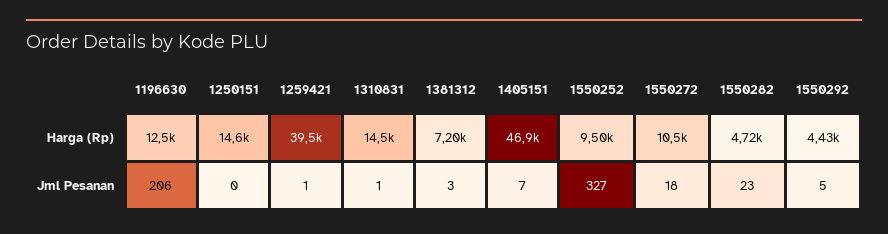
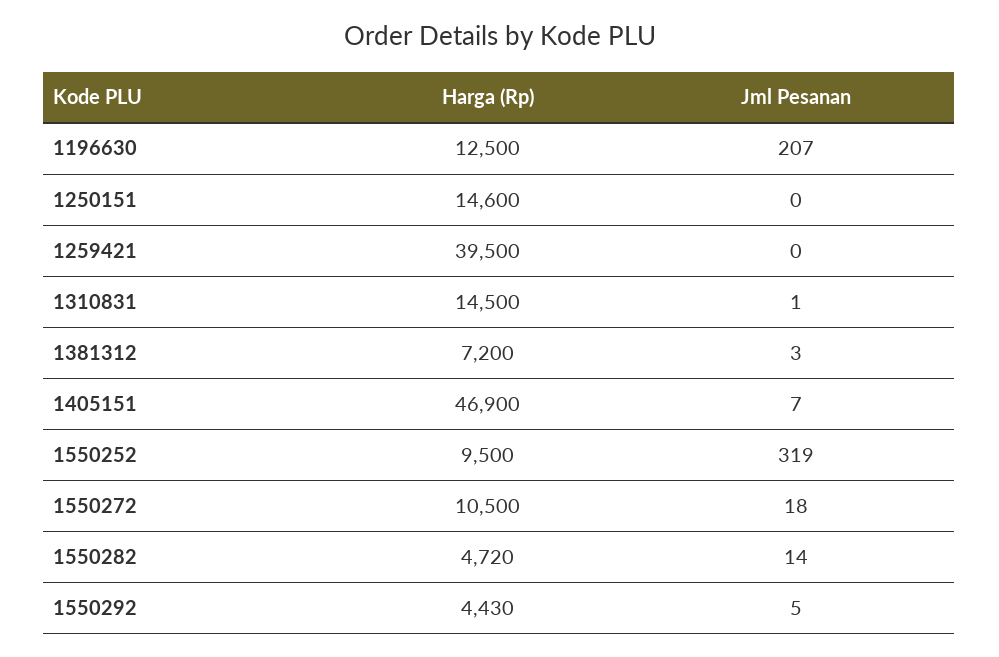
1196630, Jml Pesanan: 206 -> 207
1259421, Jml Pesanan: 1 -> 0
1550252, Jml Pesanan: 327 -> 319
1550282, Jml Pesanan: 23 -> 14

